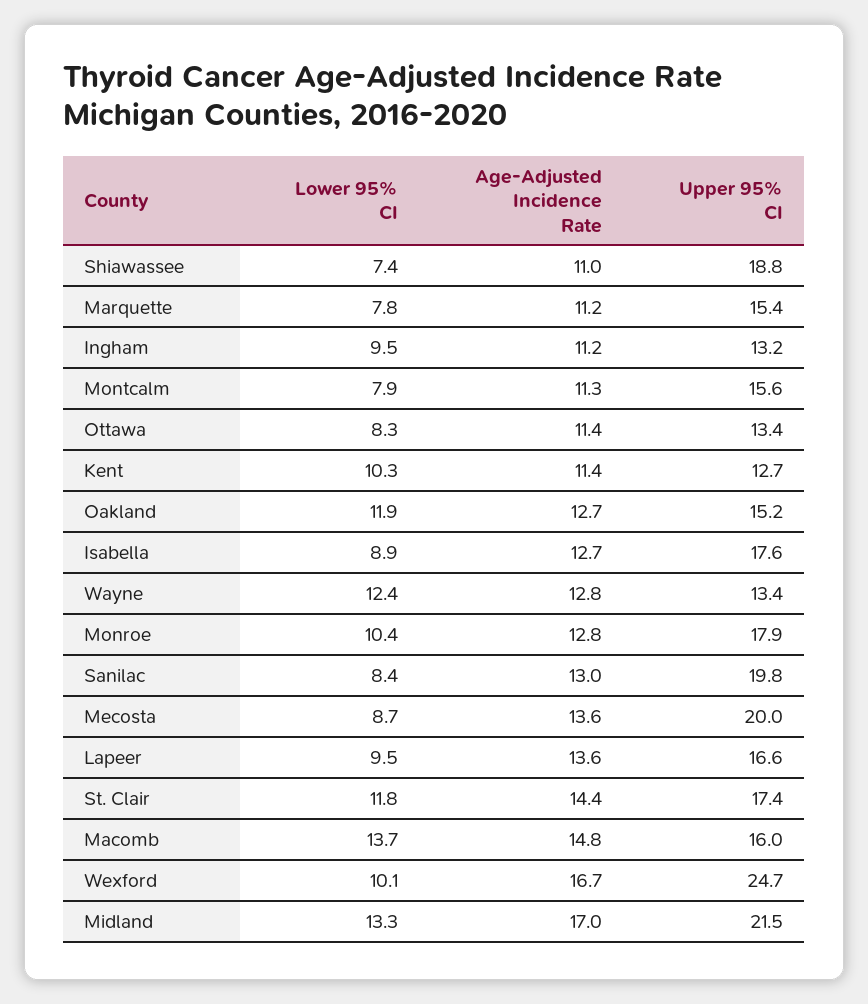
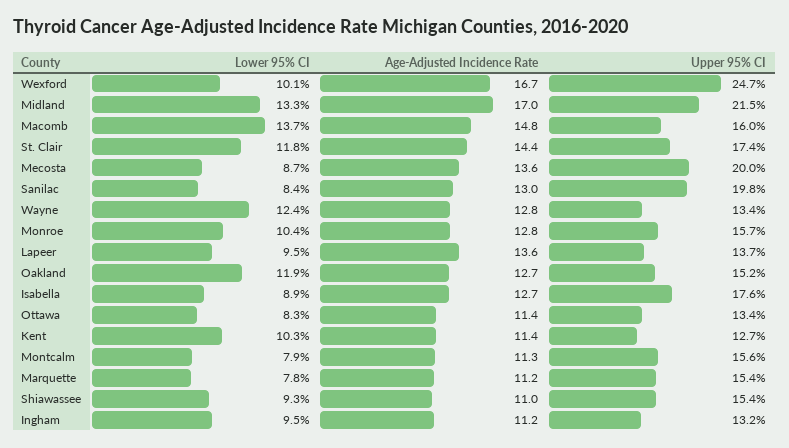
Lower 95% CI, Shiawassee: 7.4 -> 9.3
Upper 95% CI, Shiawassee: 18.8 -> 15.4
Upper 95% CI, Monroe: 17.9 -> 15.7
Upper 95% CI, Lapeer: 16.6 -> 13.7

